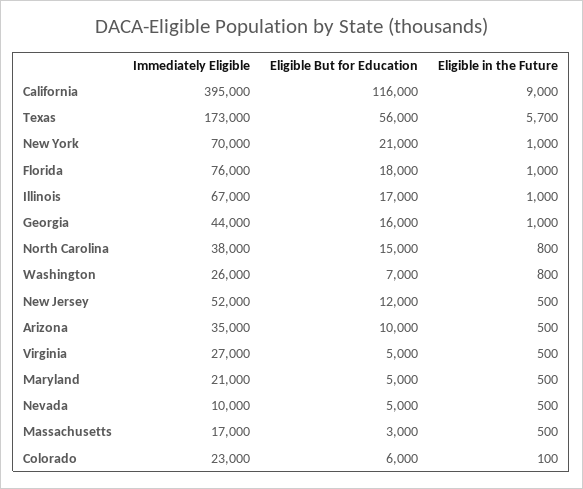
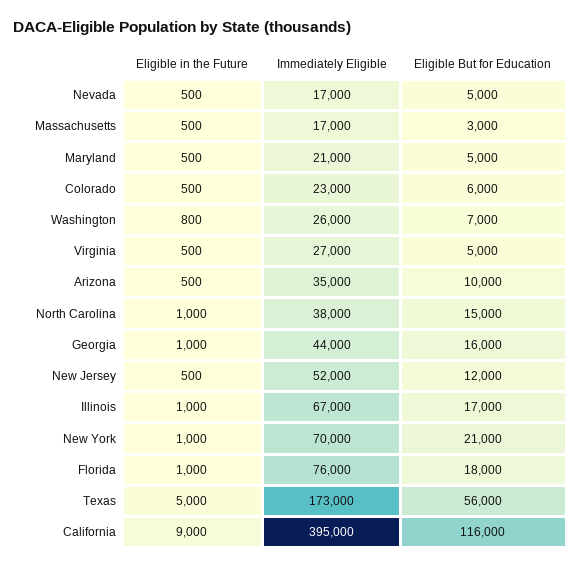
Eligible in the Future, Texas: 5700 -> 5000
Eligible in the Future, North Carolina: 800 -> 1000
Immediately Eligible, Nevada: 10000 -> 17000
Eligible in the Future, Colorado: 100 -> 500

